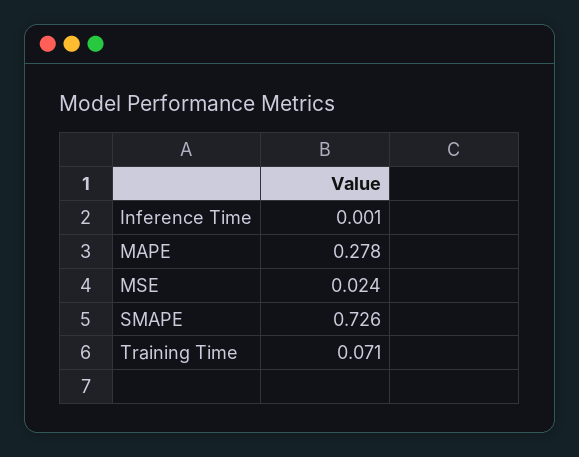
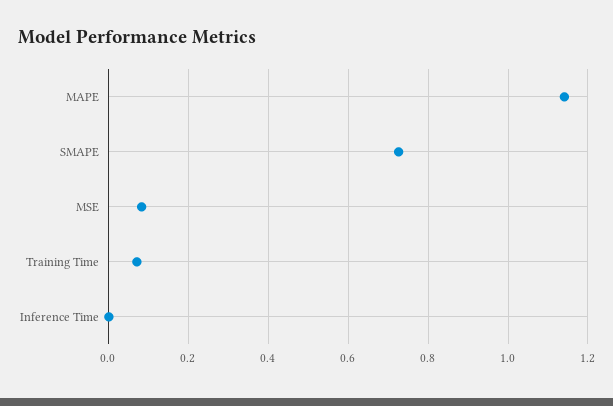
MAPE: 0.278 -> 1.14
MSE: 0.024 -> 0.08

